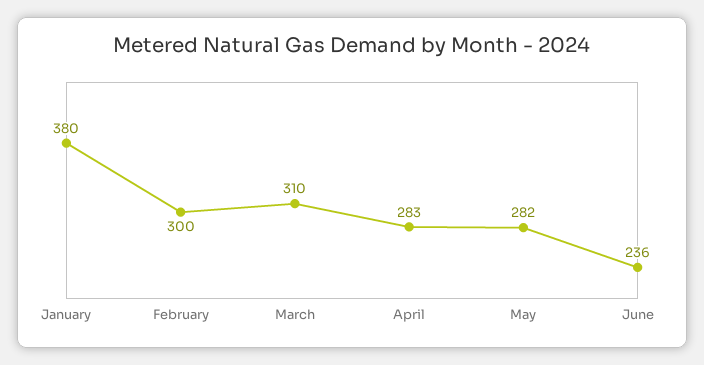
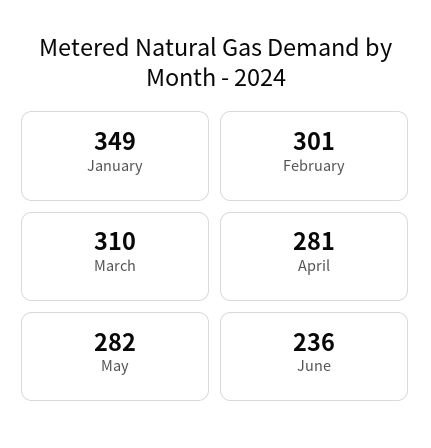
January: 380 -> 349
February: 300 -> 301
April: 283 -> 281

